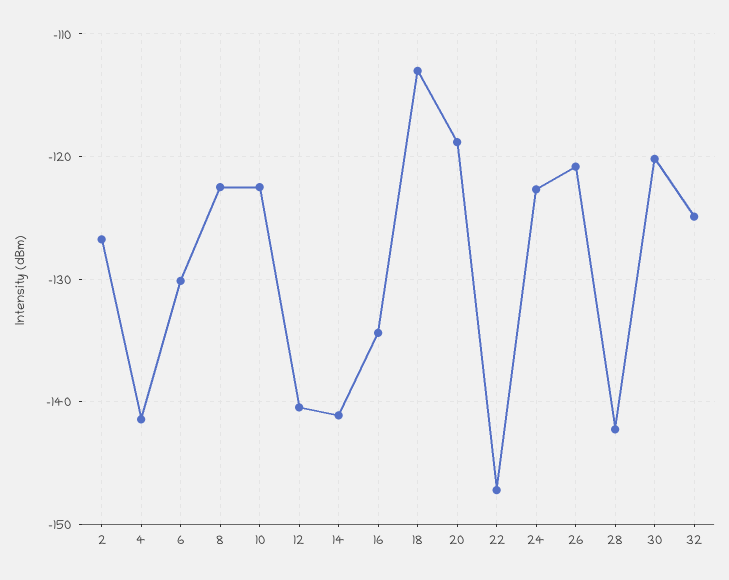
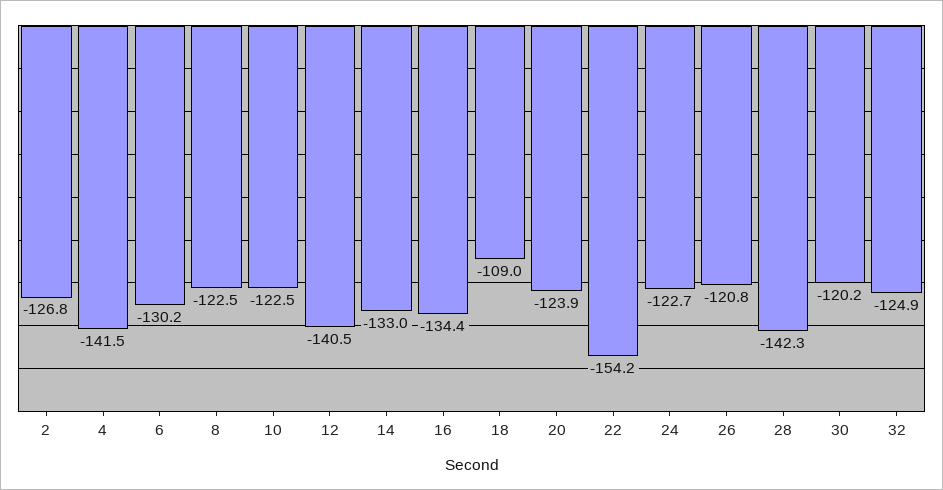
14: -141 -> -133
18: -113 -> -109
20: -119 -> -123.9
22: -147 -> -154.2

